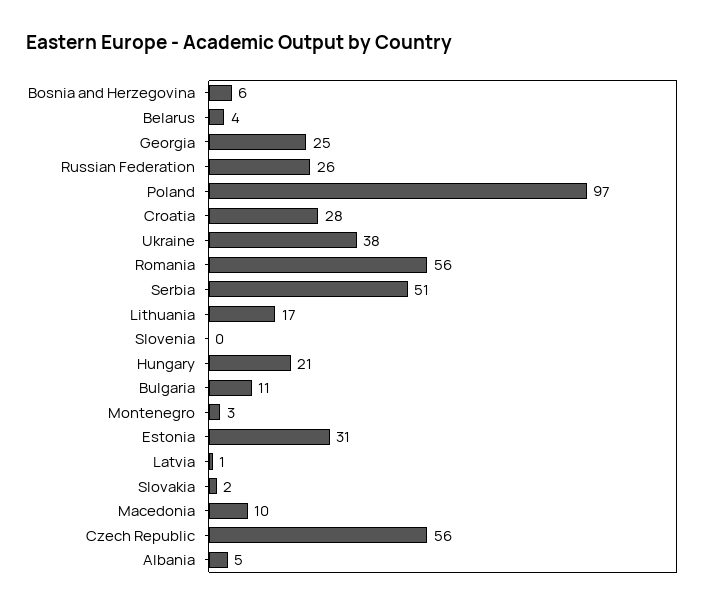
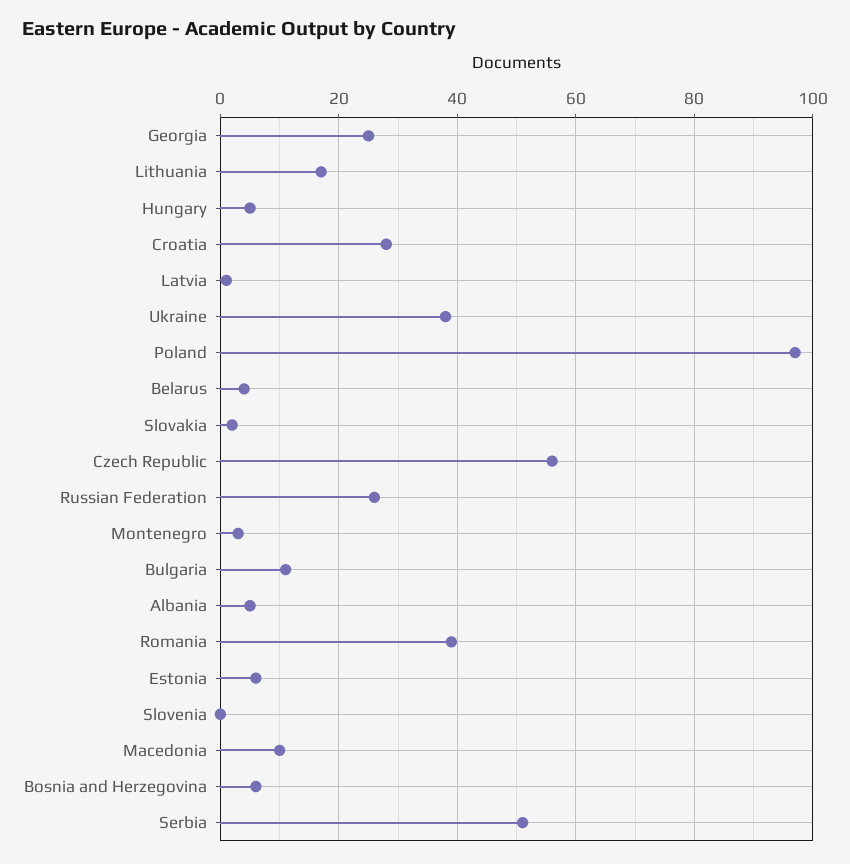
Romania: 56 -> 40
Hungary: 21 -> 5
Estonia: 31 -> 5

